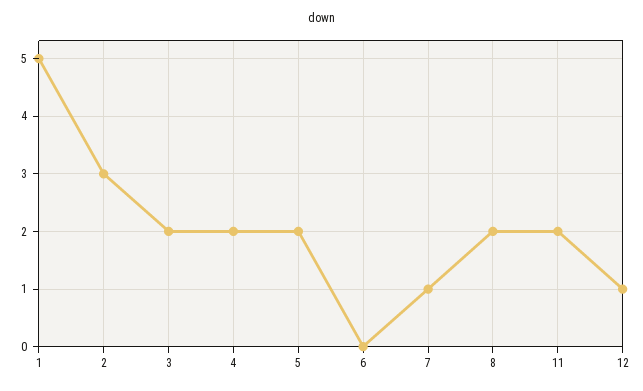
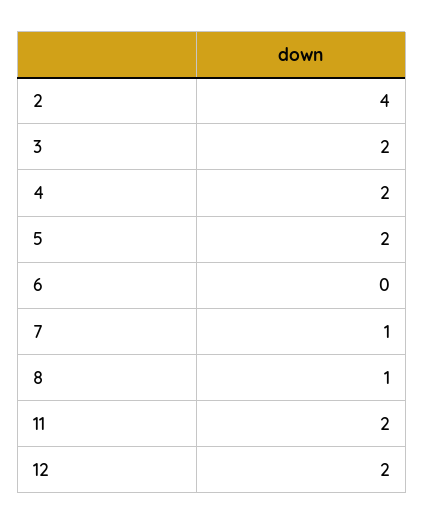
1: 5 -> none
2: 3 -> 4
8: 2 -> 1
12: 1 -> 2

